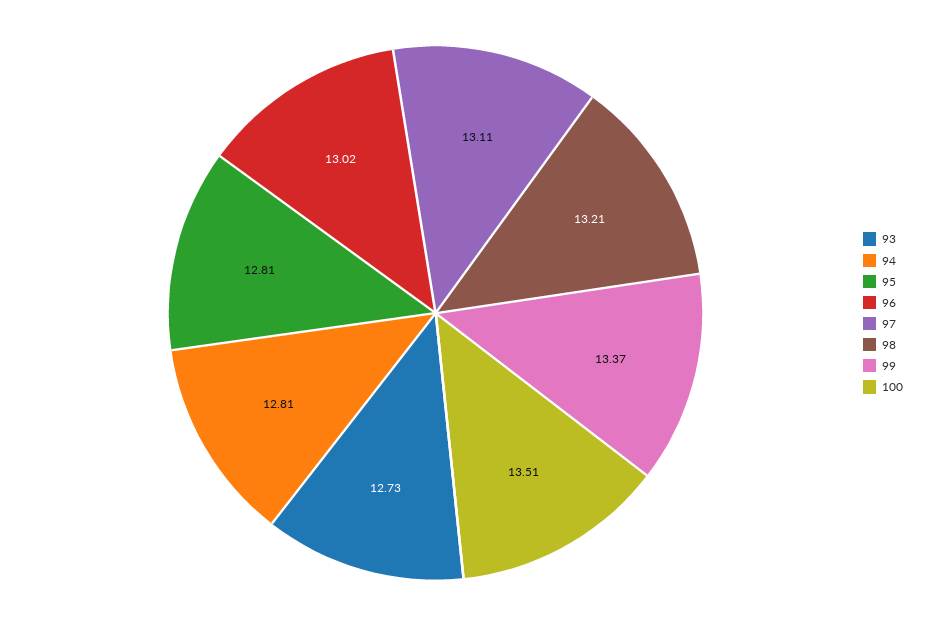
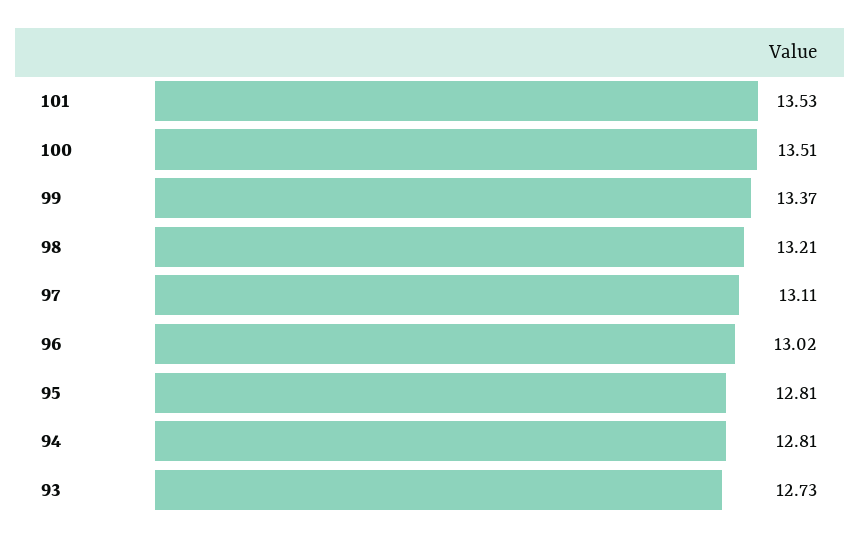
101: none -> 13.53

